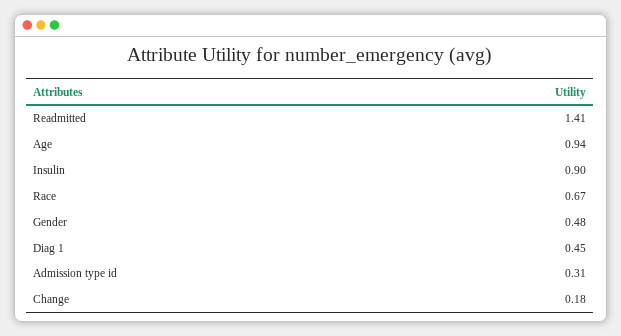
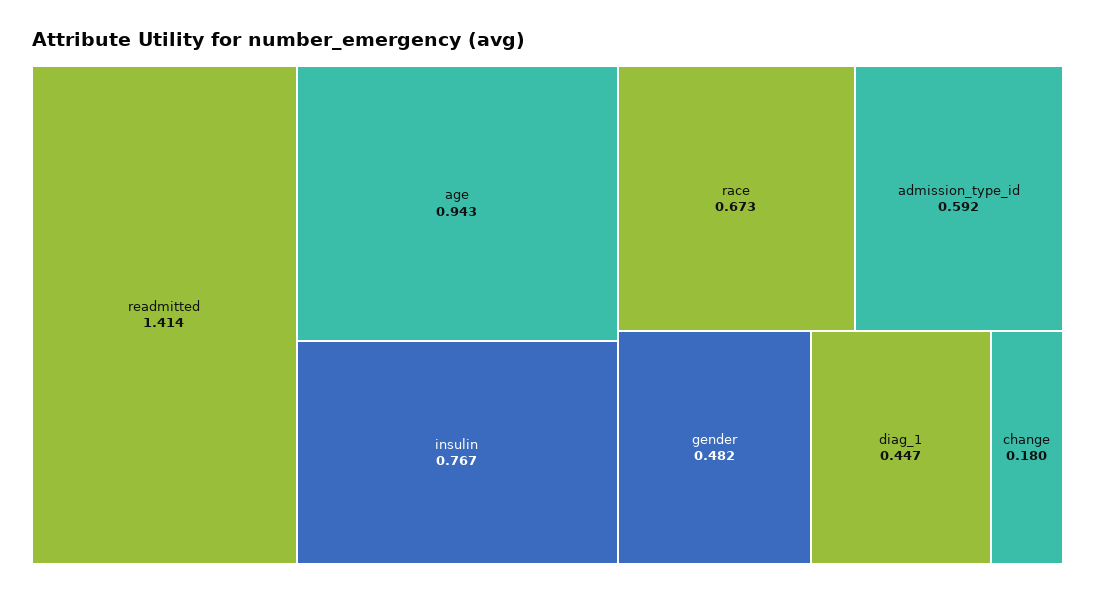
Insulin: 0.9 -> 0.767
Admission type id: 0.31 -> 0.592

